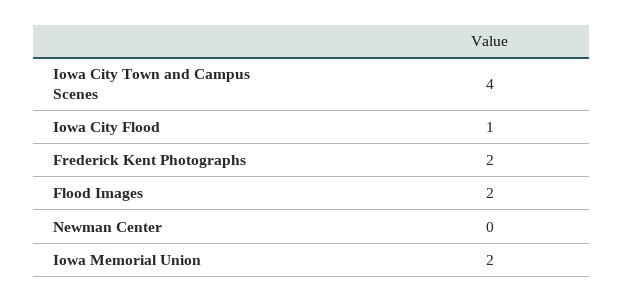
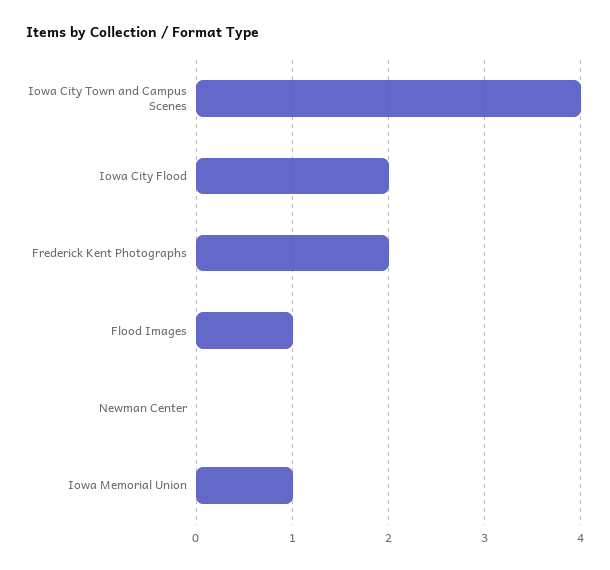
Iowa City Flood: 1 -> 2
Flood Images: 2 -> 1
Iowa Memorial Union: 2 -> 1

